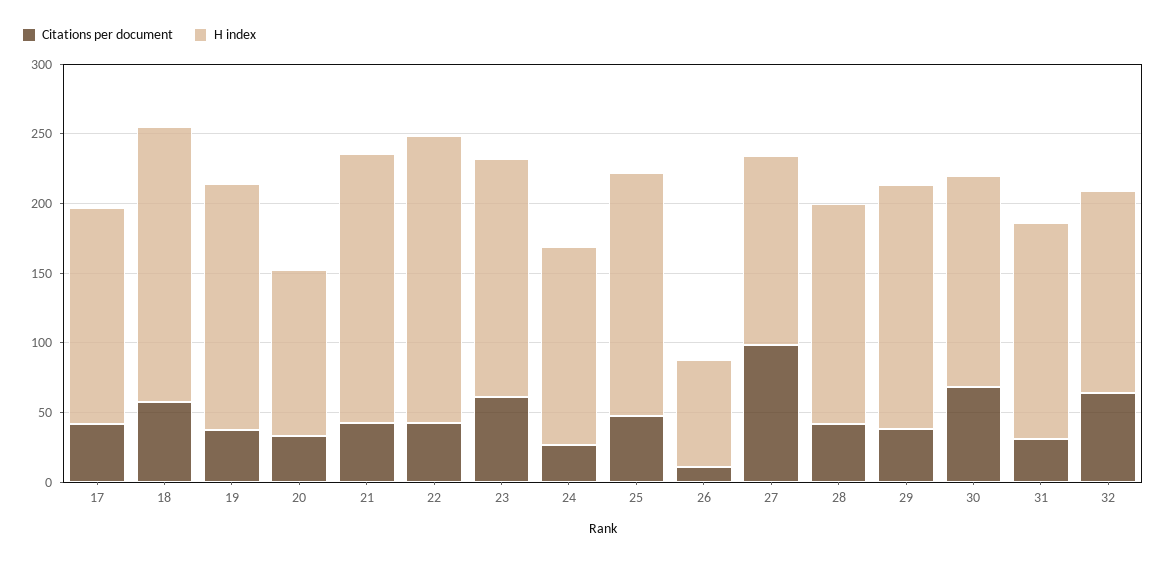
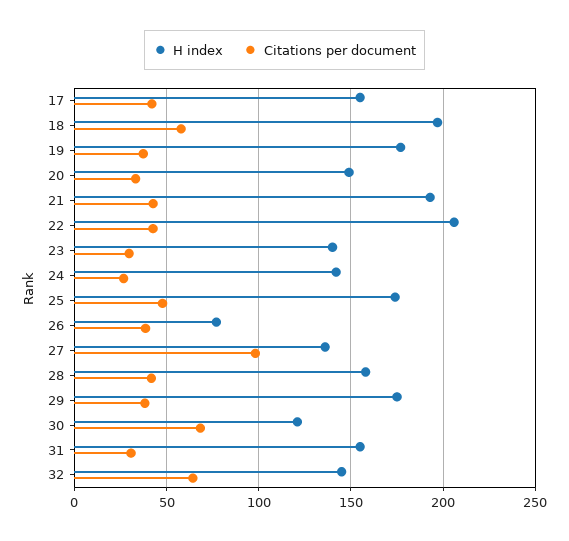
H index, 20: 120 -> 150
Citations per document, 23: 60 -> 30
H index, 23: 170 -> 140
Citations per document, 26: 10 -> 40
H index, 30: 150 -> 120

